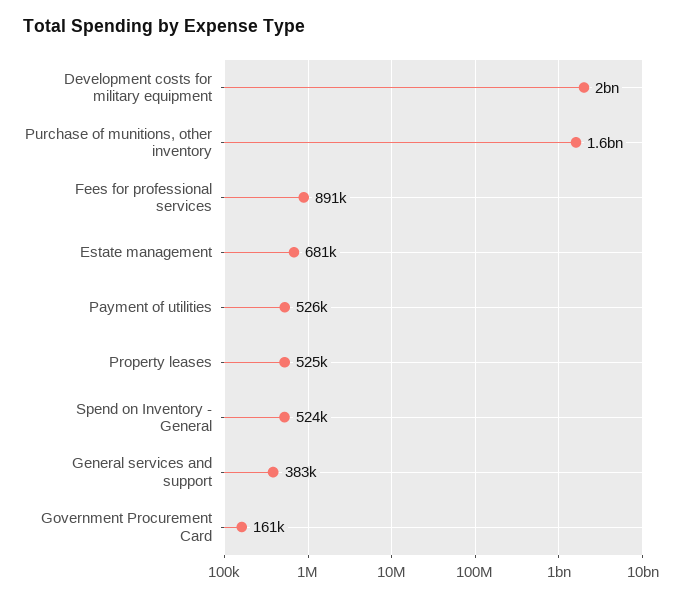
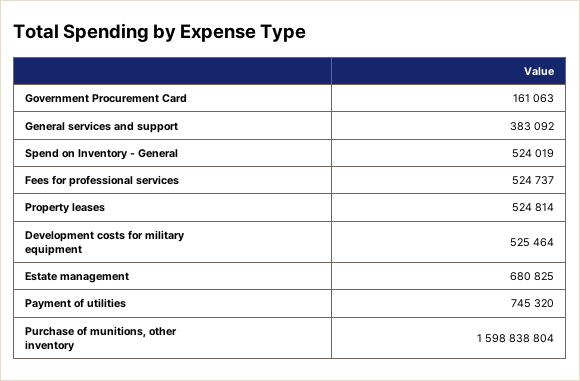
Development costs for military equipment: 2000000000 -> 525464
Fees for professional services: 891000 -> 524737
Payment of utilities: 526000 -> 745320

